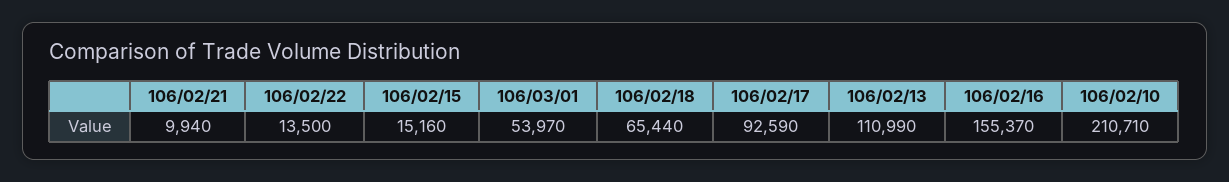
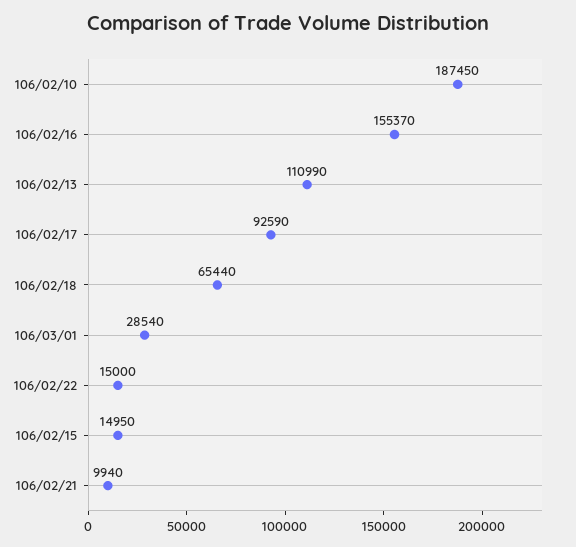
106/02/22: 13500 -> 15000
106/02/15: 15160 -> 14950
106/03/01: 53970 -> 28540
106/02/10: 210710 -> 187450

